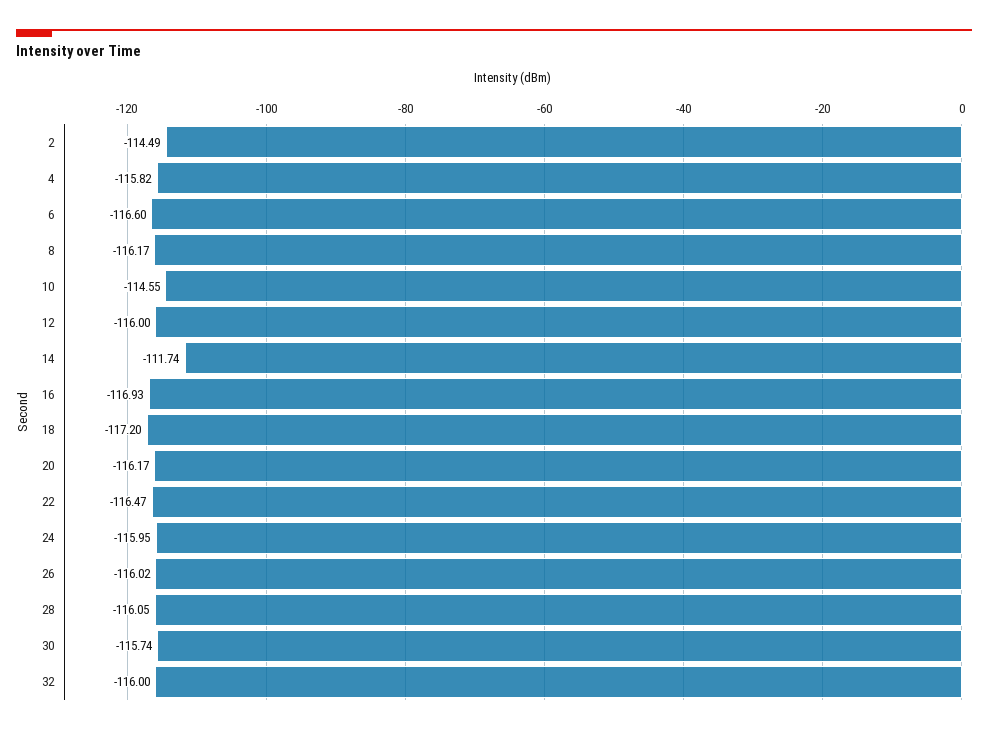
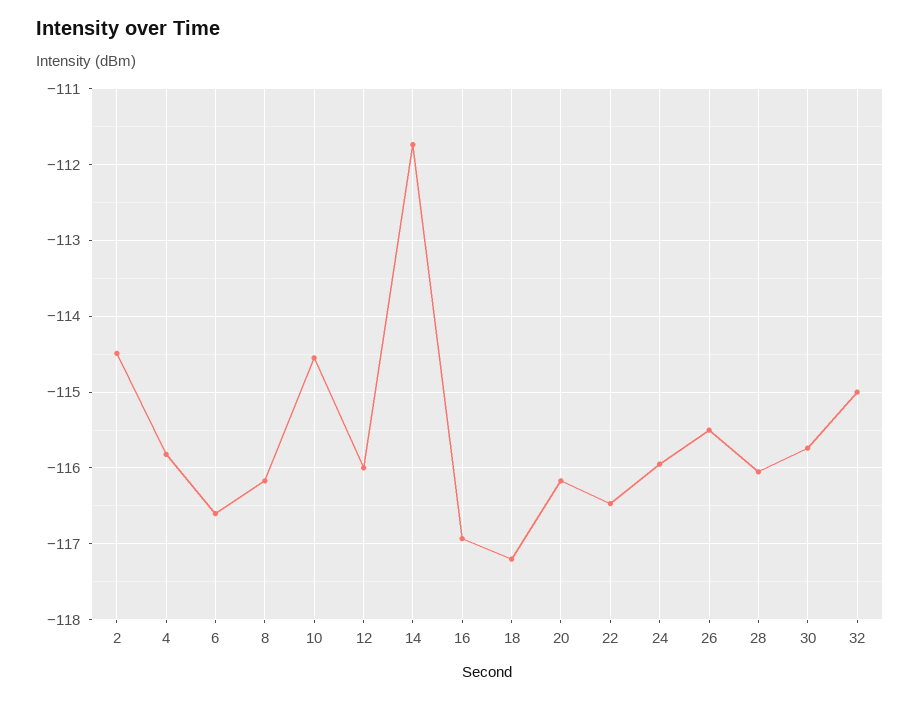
26: -116.02 -> -115.5
32: -116 -> -115

